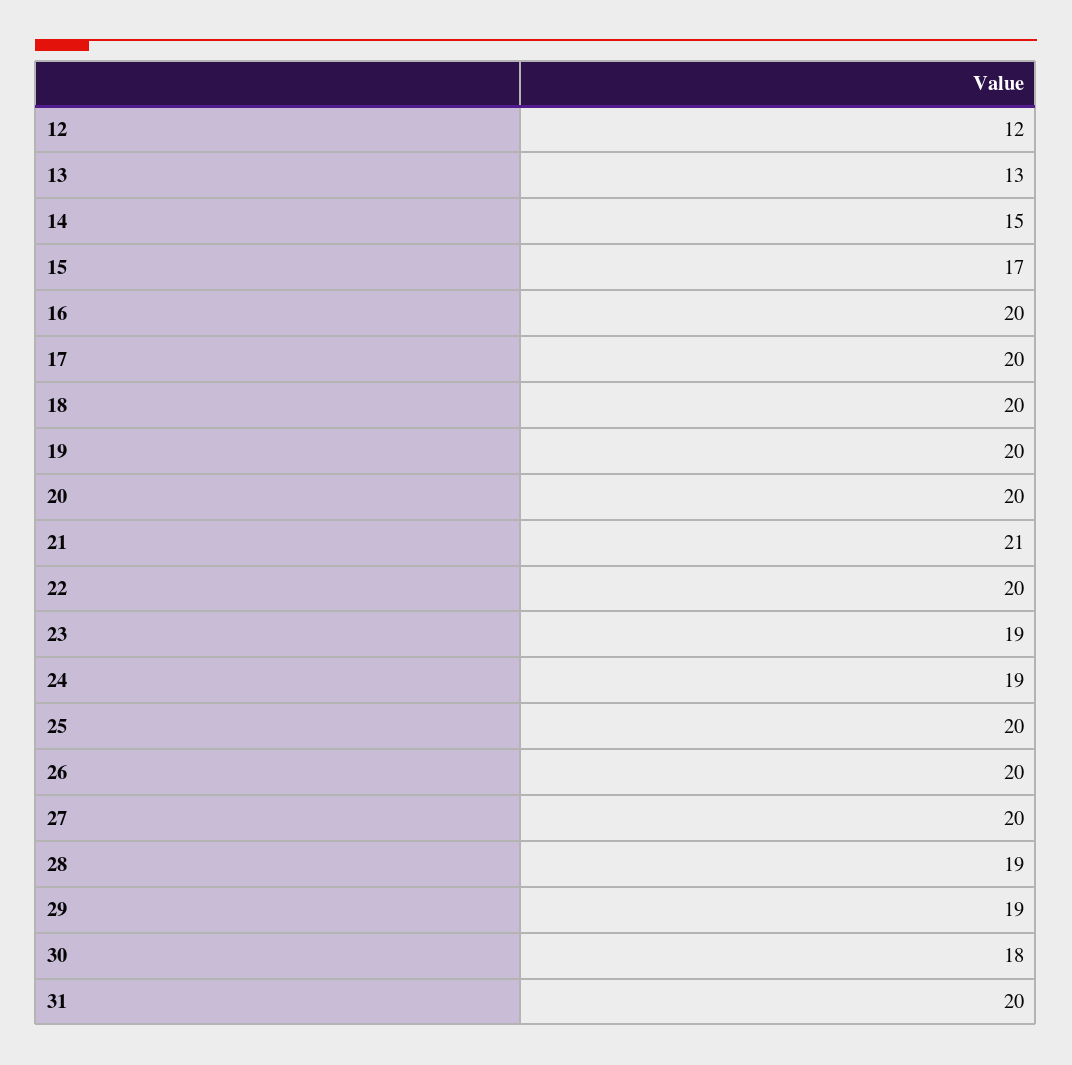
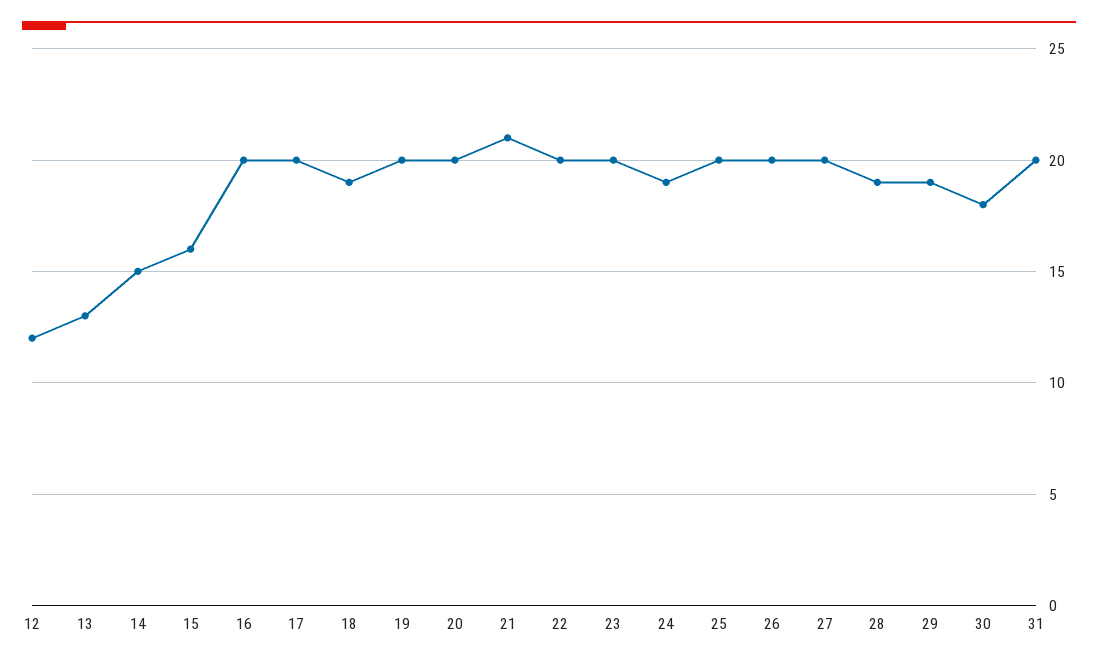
15: 17 -> 16
18: 20 -> 19
23: 19 -> 20

